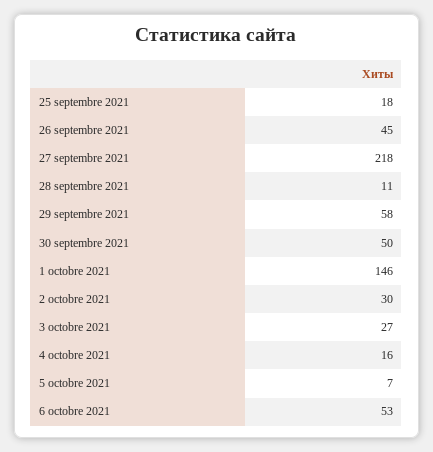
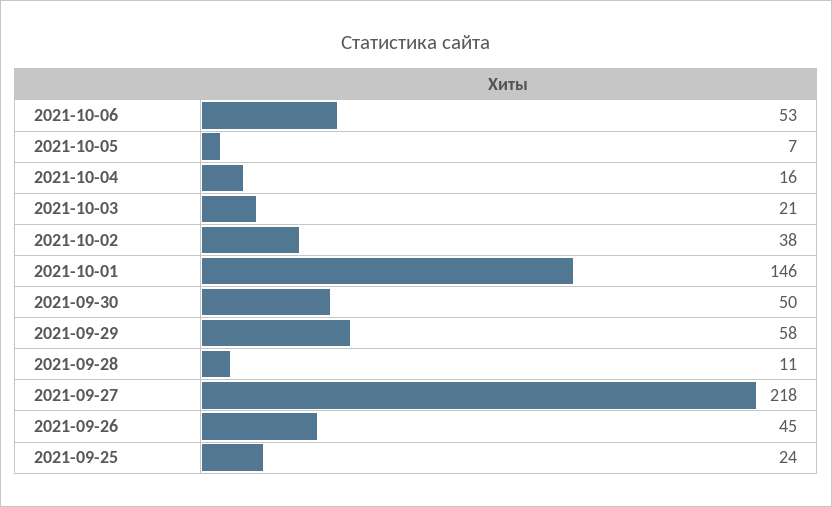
25 septembre 2021: 18 -> 24
2 octobre 2021: 30 -> 38
3 octobre 2021: 27 -> 21

